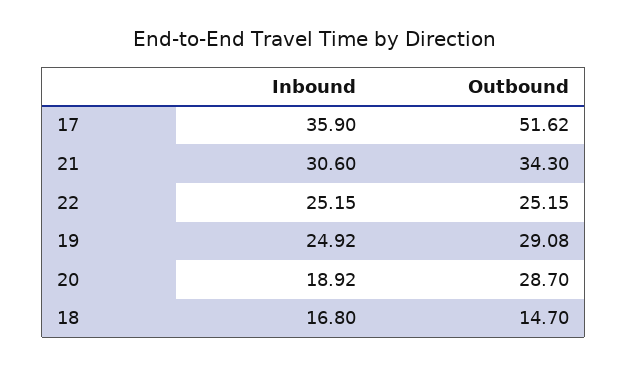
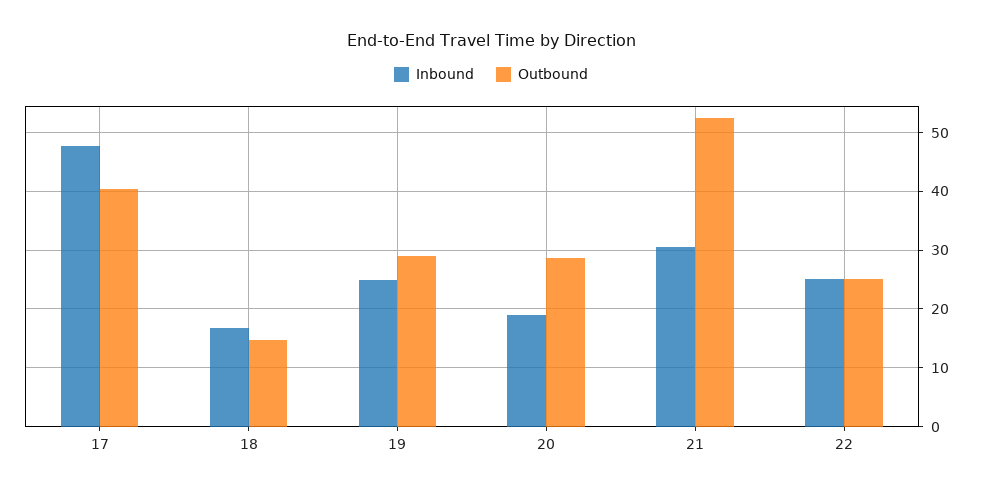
Inbound, 17: 35.9 -> 48
Outbound, 17: 51.62 -> 40
Outbound, 21: 34.3 -> 52

